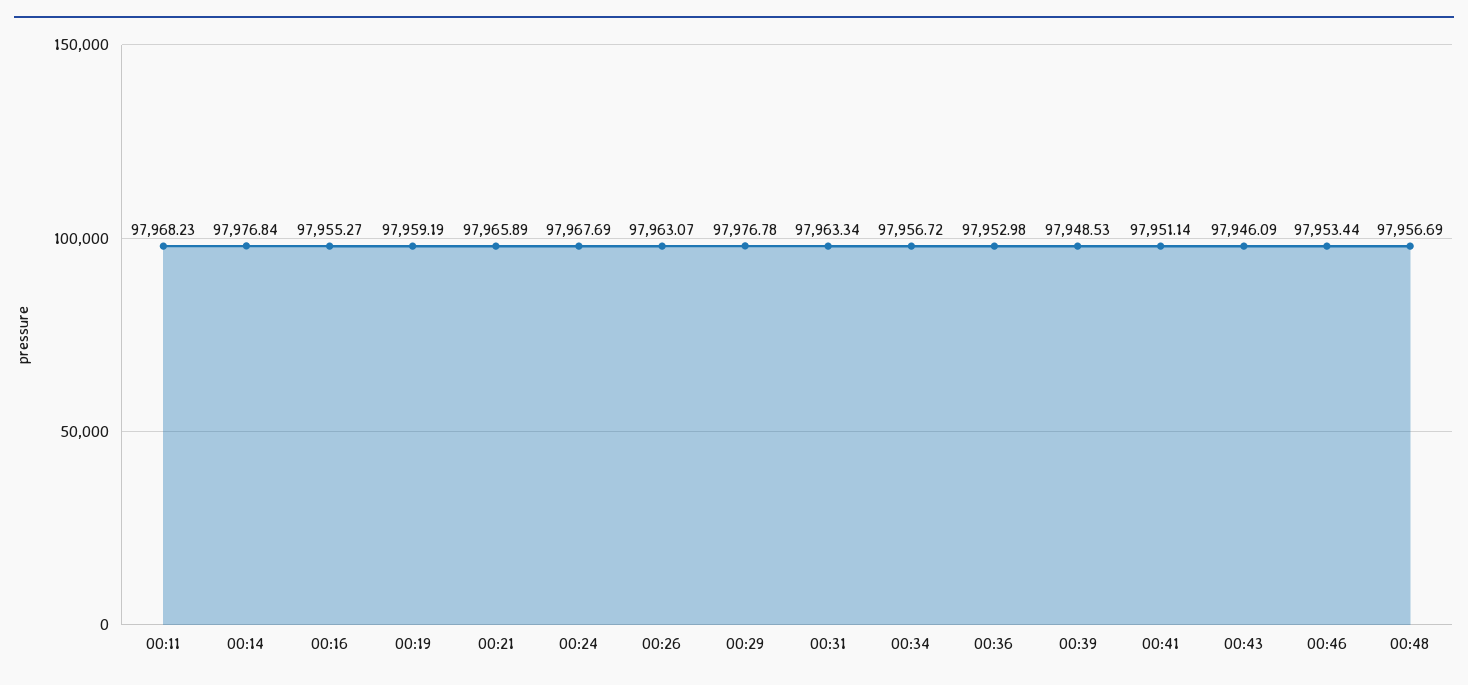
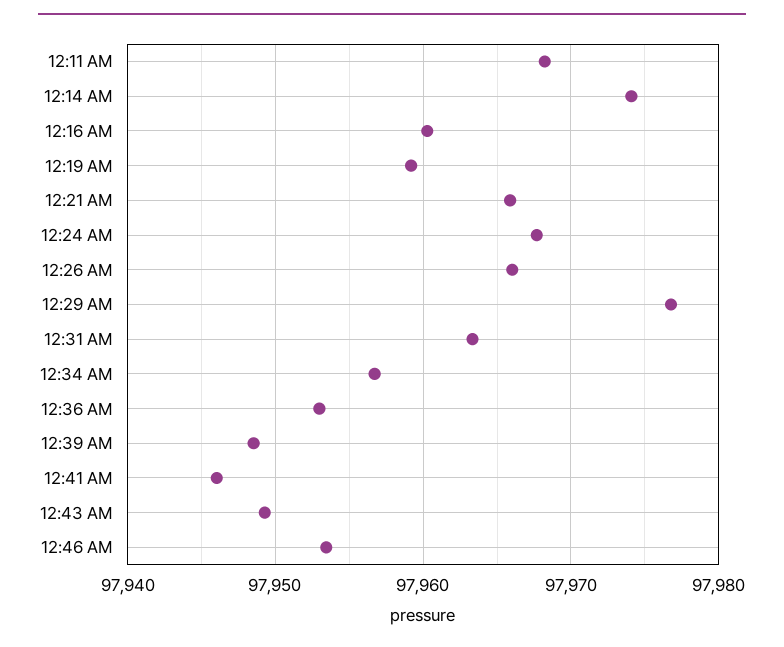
00:14: 97976.84 -> 97974
00:16: 97955.27 -> 97960
00:26: 97963.07 -> 97966
00:41: 97951.14 -> 97946
00:43: 97946.09 -> 97949
00:48: 97956.69 -> none

